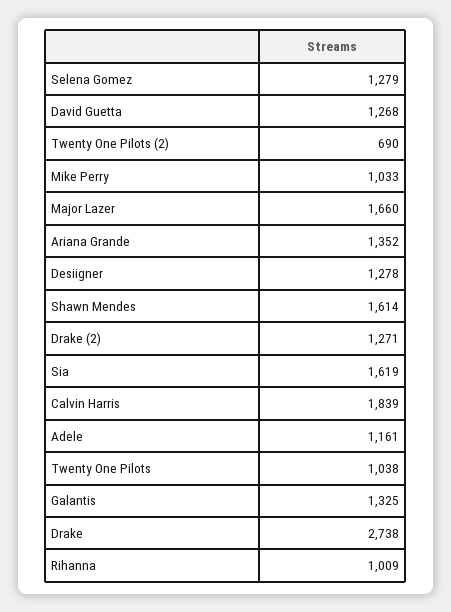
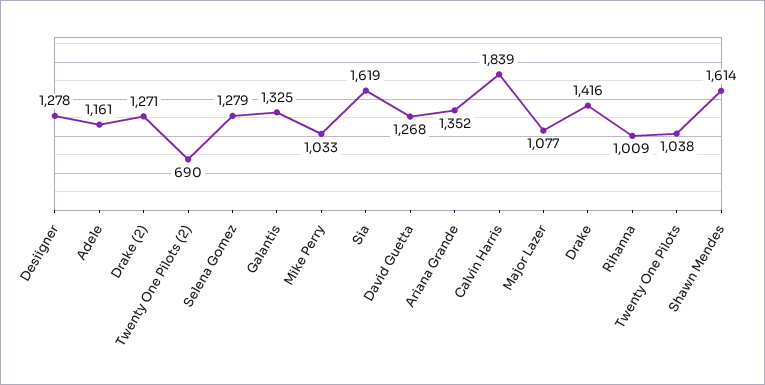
Major Lazer: 1660 -> 1077
Drake: 2738 -> 1416

